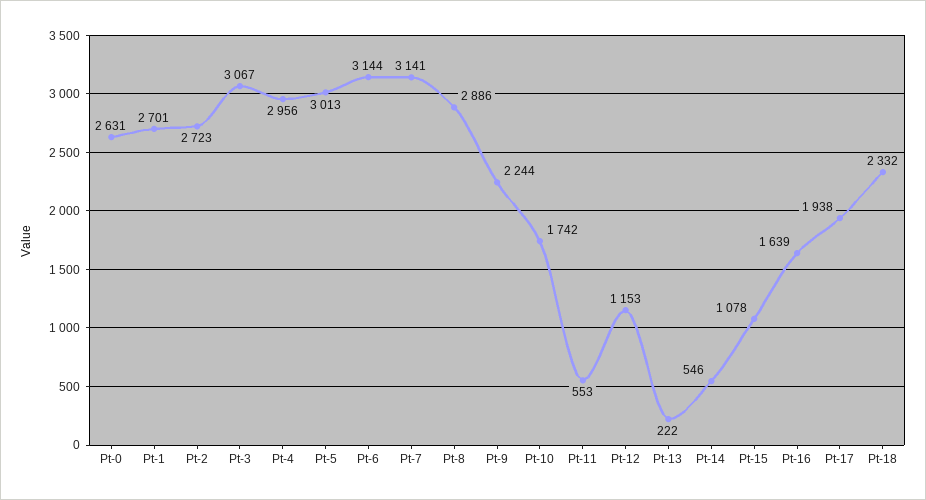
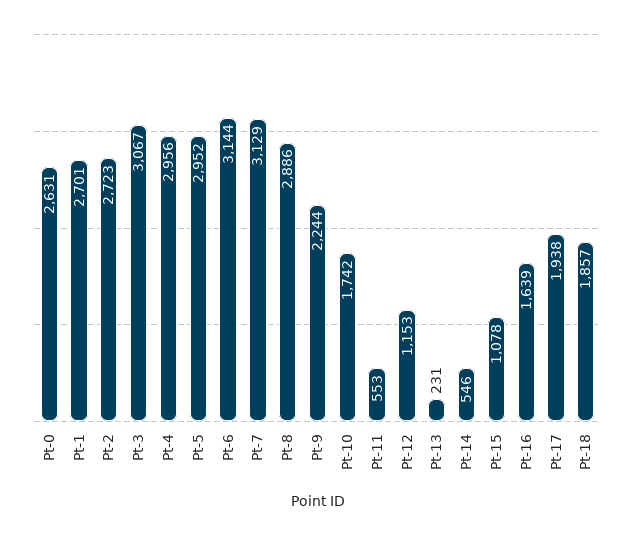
Pt-5: 3013 -> 2952
Pt-7: 3141 -> 3129
Pt-13: 222 -> 231
Pt-18: 2332 -> 1857

